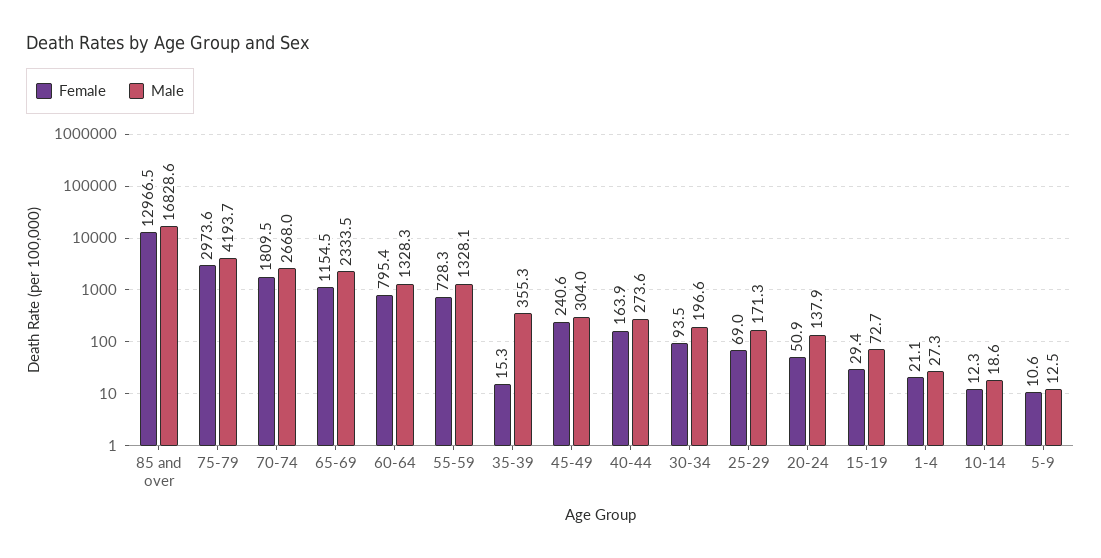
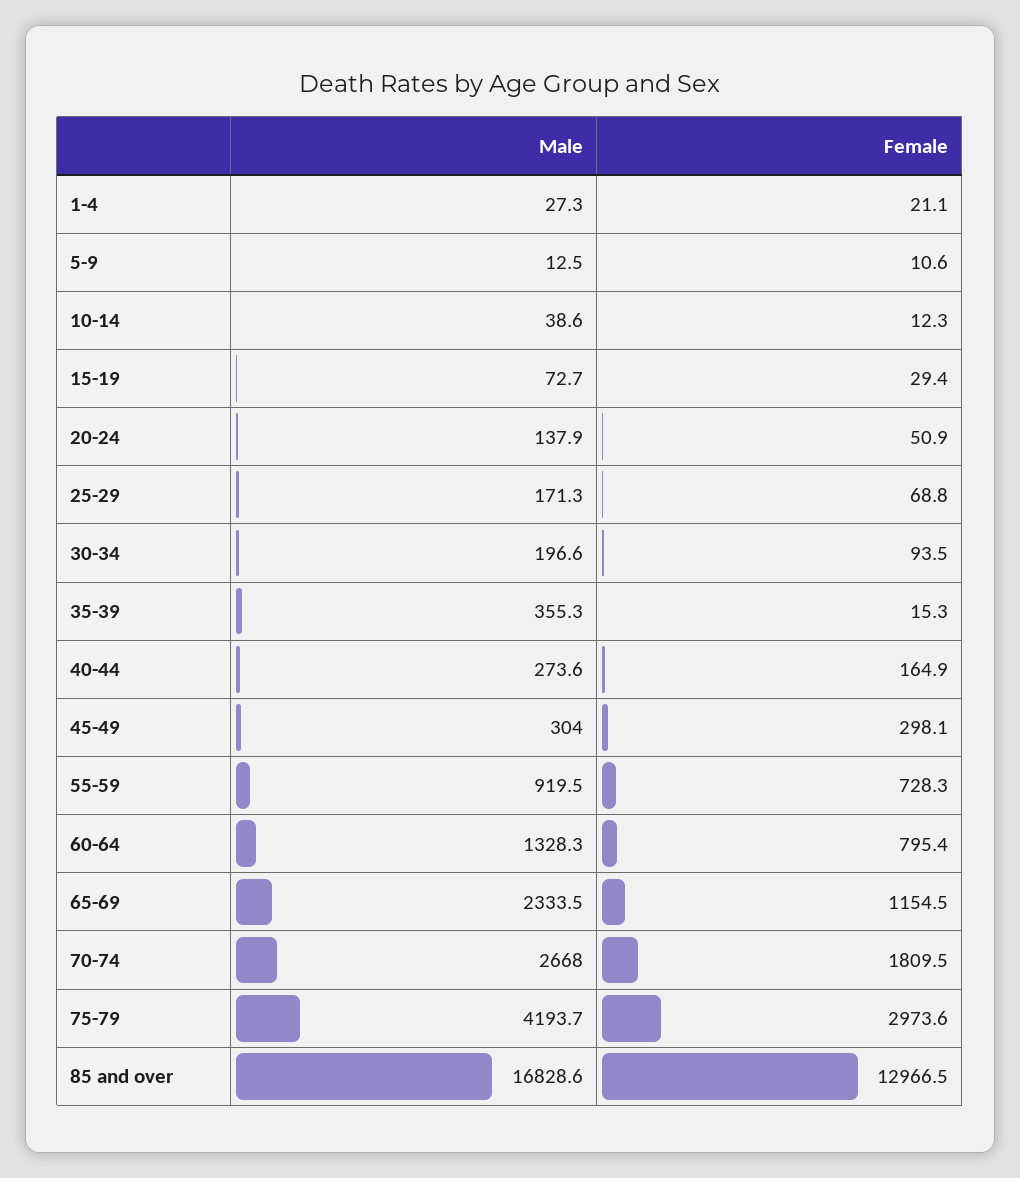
Male, 55-59: 1328.1 -> 919.5
Female, 45-49: 240.6 -> 298.1
Female, 40-44: 163.9 -> 164.9
Female, 25-29: 69 -> 68.8
Male, 10-14: 18.6 -> 38.6

